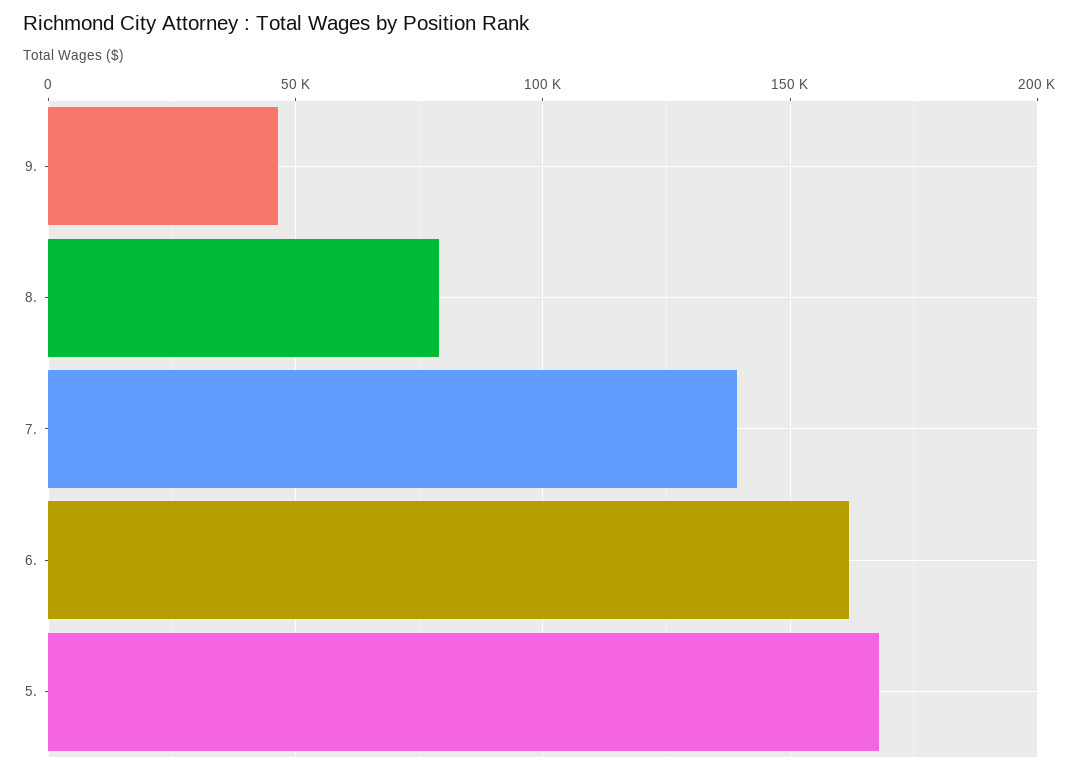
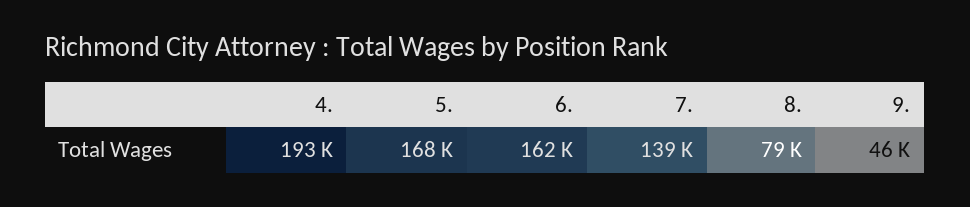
4.: none -> 193000

